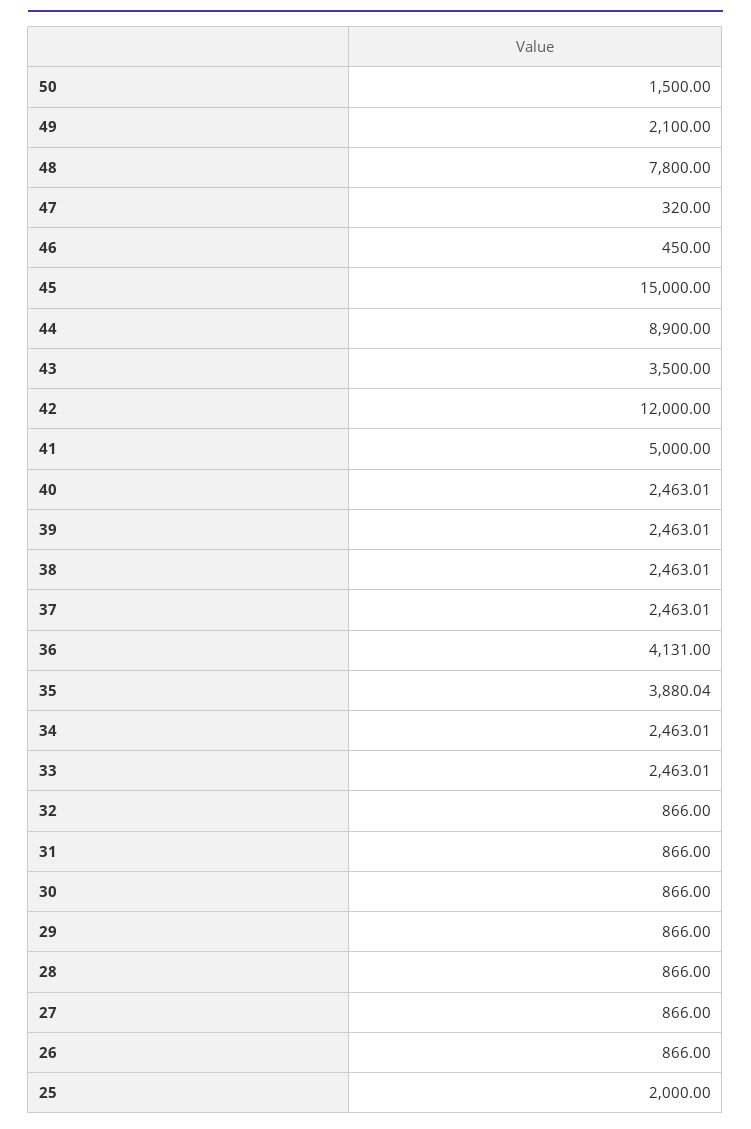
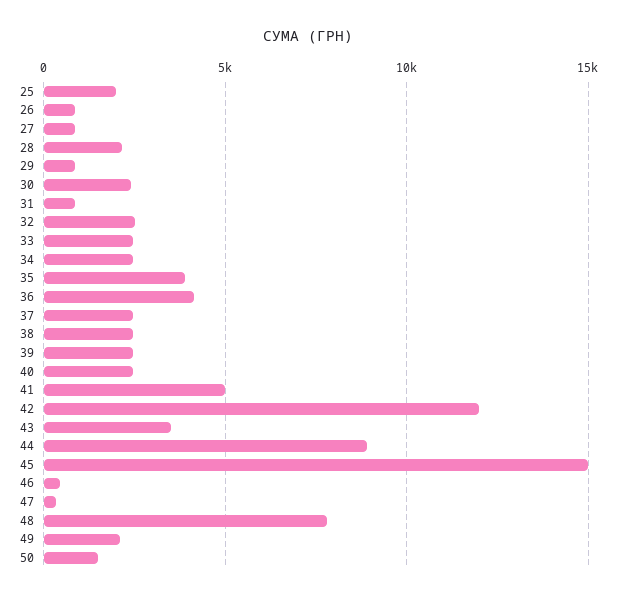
32: 866 -> 2500
30: 866 -> 2500
28: 866 -> 2000

